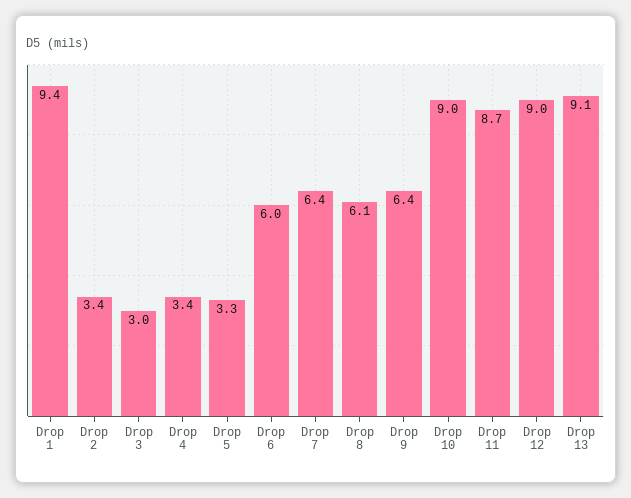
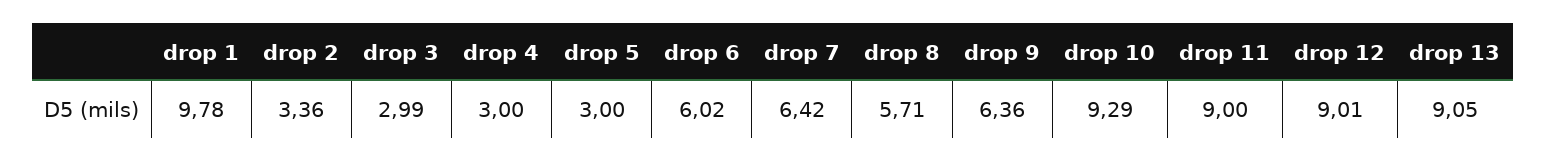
Drop 1: 9.4 -> 9.78
Drop 4: 3.4 -> 3
Drop 5: 3.3 -> 3
Drop 8: 6.1 -> 5.71
Drop 10: 9 -> 9.29
Drop 11: 8.7 -> 9

